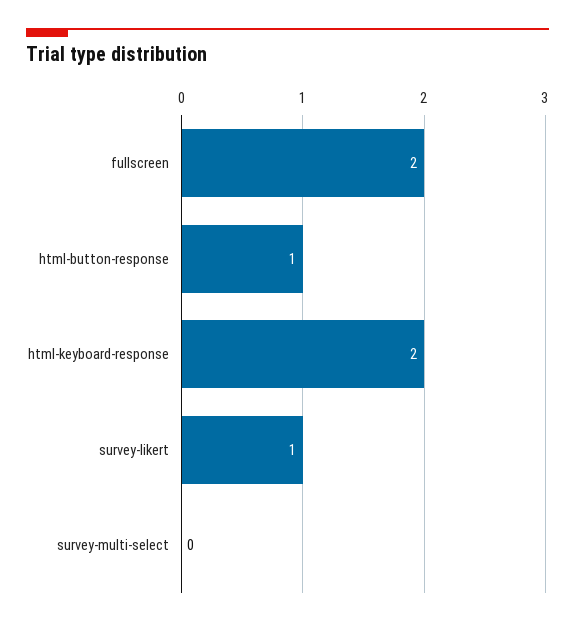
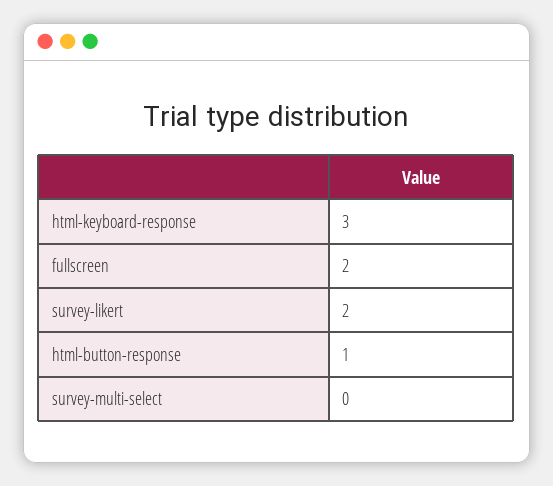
html-keyboard-response: 2 -> 3
survey-likert: 1 -> 2

